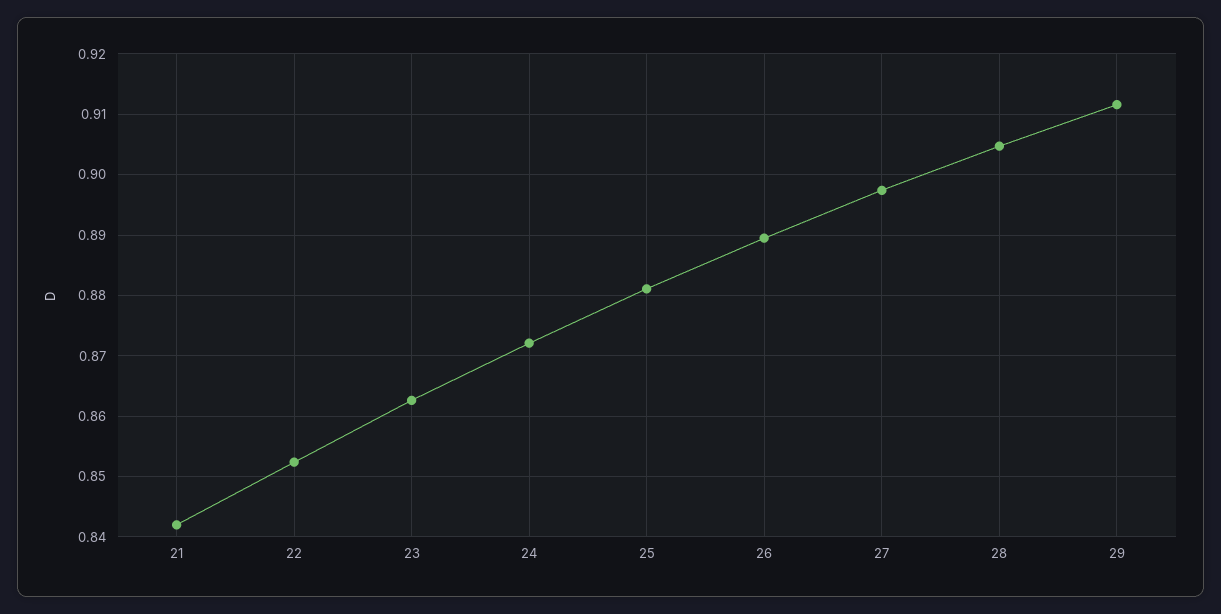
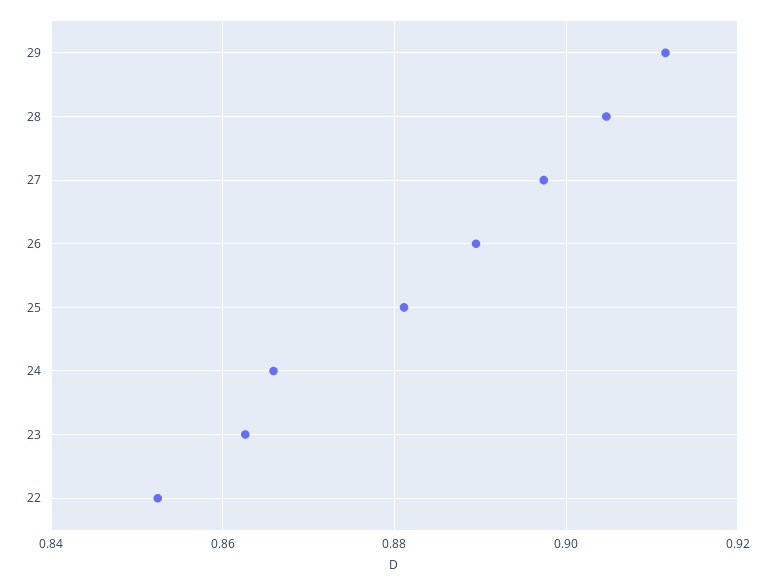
21: 0.842 -> none
24: 0.872 -> 0.866

